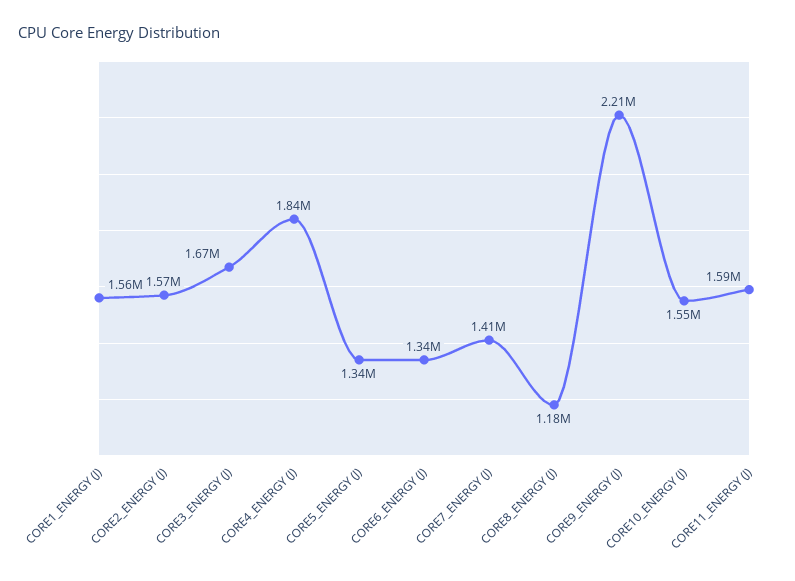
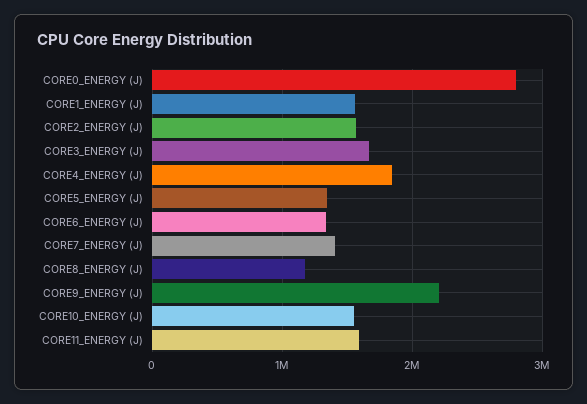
CORE0_ENERGY (J): none -> 2800000

